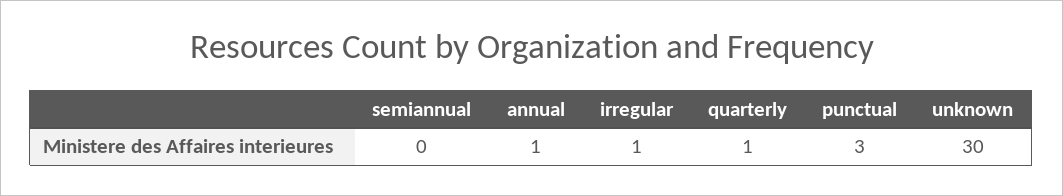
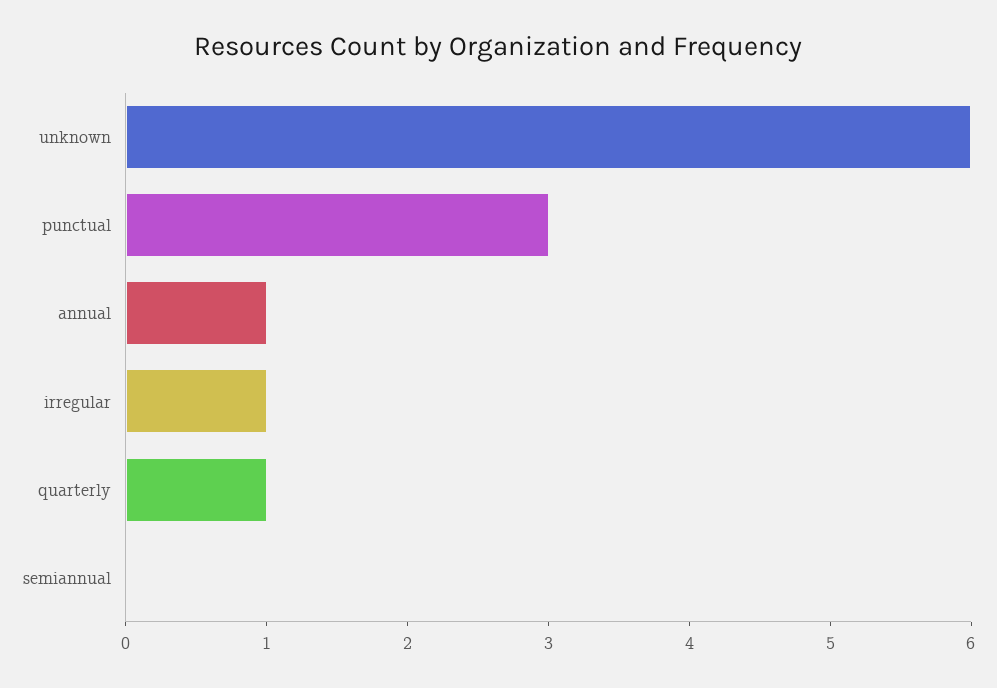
unknown: 30 -> 6

